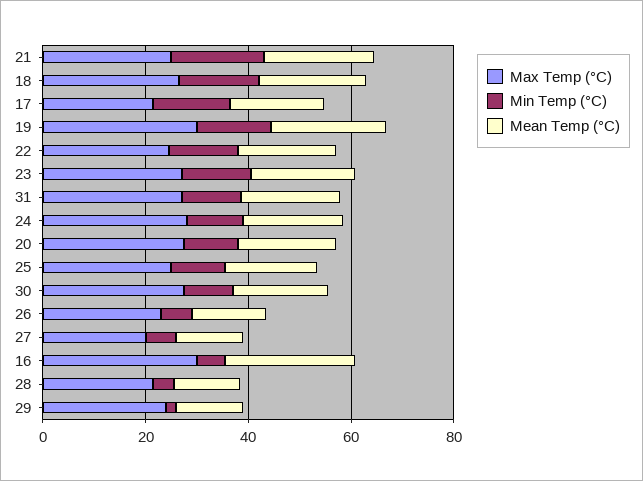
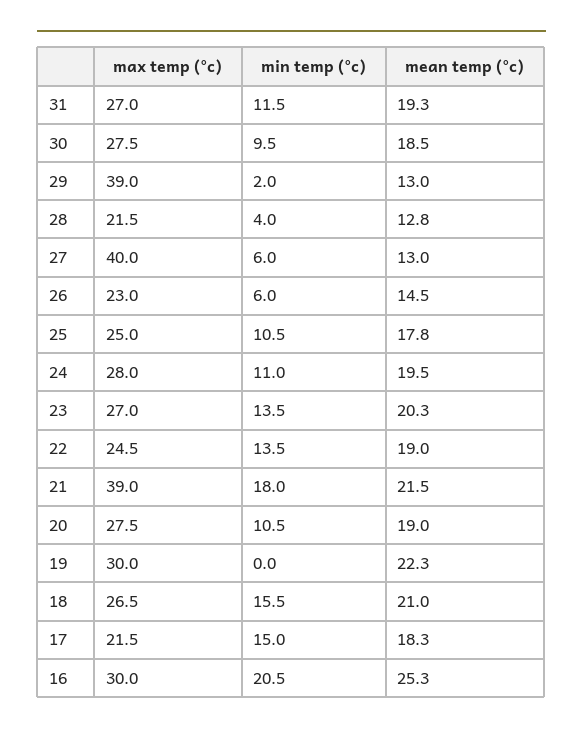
Max Temp (°C), 21: 25 -> 39
Min Temp (°C), 19: 15 -> 0
Max Temp (°C), 27: 20 -> 40
Min Temp (°C), 16: 5 -> 20.5
Max Temp (°C), 29: 25 -> 39

